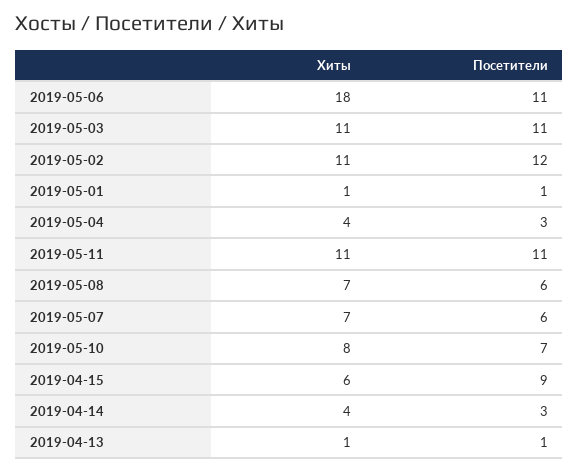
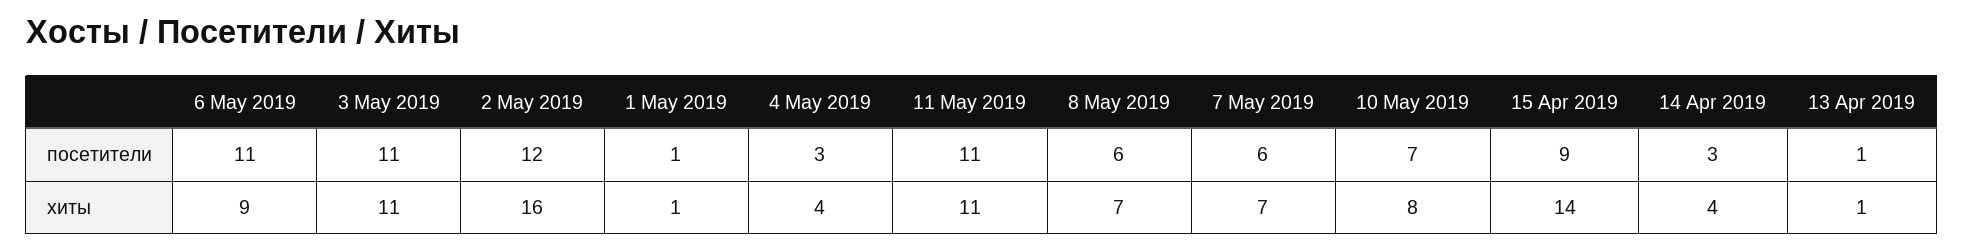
Хиты, 2019-05-06: 18 -> 9
Хиты, 2019-05-02: 11 -> 16
Хиты, 2019-04-15: 6 -> 14

